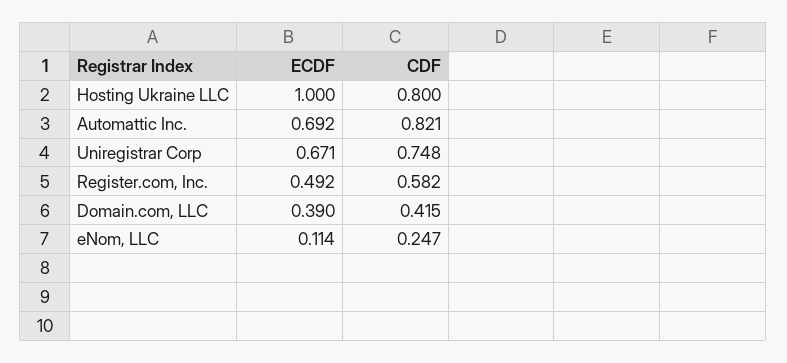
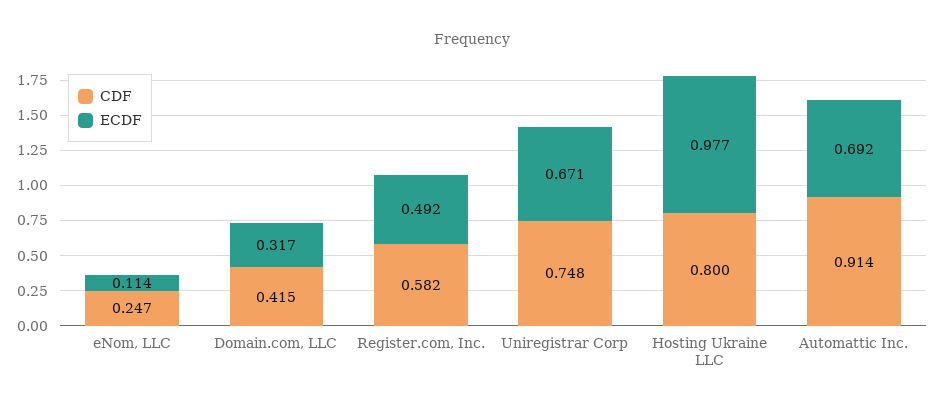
ECDF, Hosting Ukraine LLC: 1 -> 0.977
CDF, Automattic Inc.: 0.821 -> 0.914
ECDF, Domain.com, LLC: 0.39 -> 0.317

